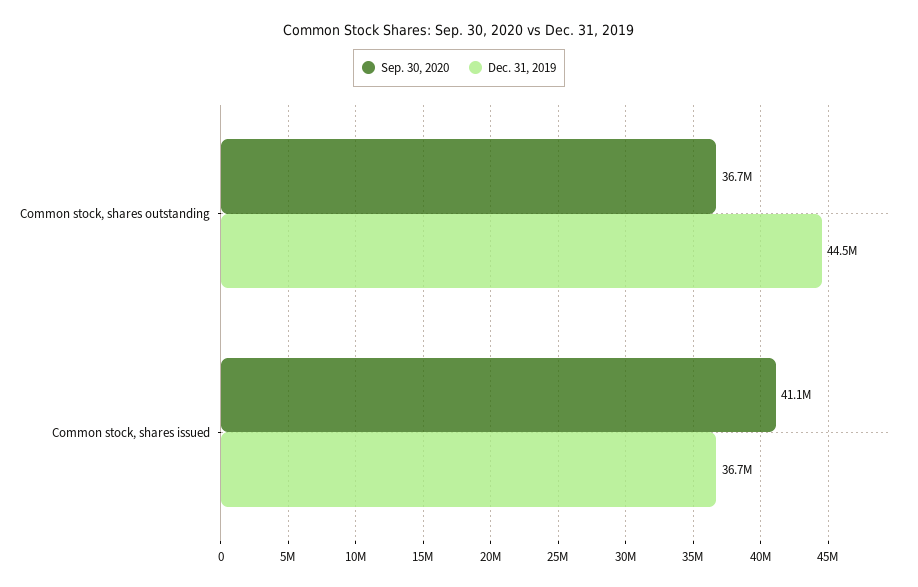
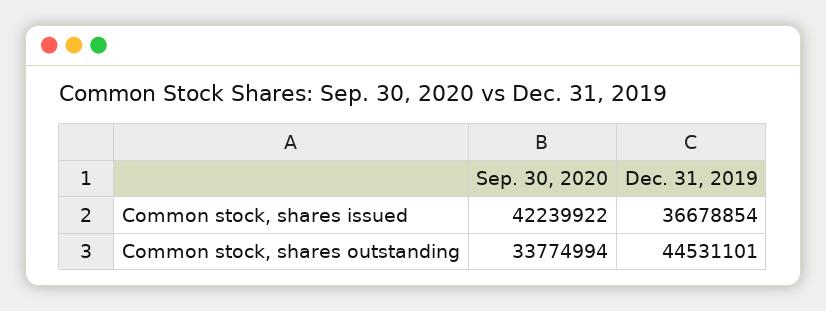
Sep. 30, 2020, Common stock, shares outstanding: 36700000 -> 33774994
Sep. 30, 2020, Common stock, shares issued: 41100000 -> 42239922

